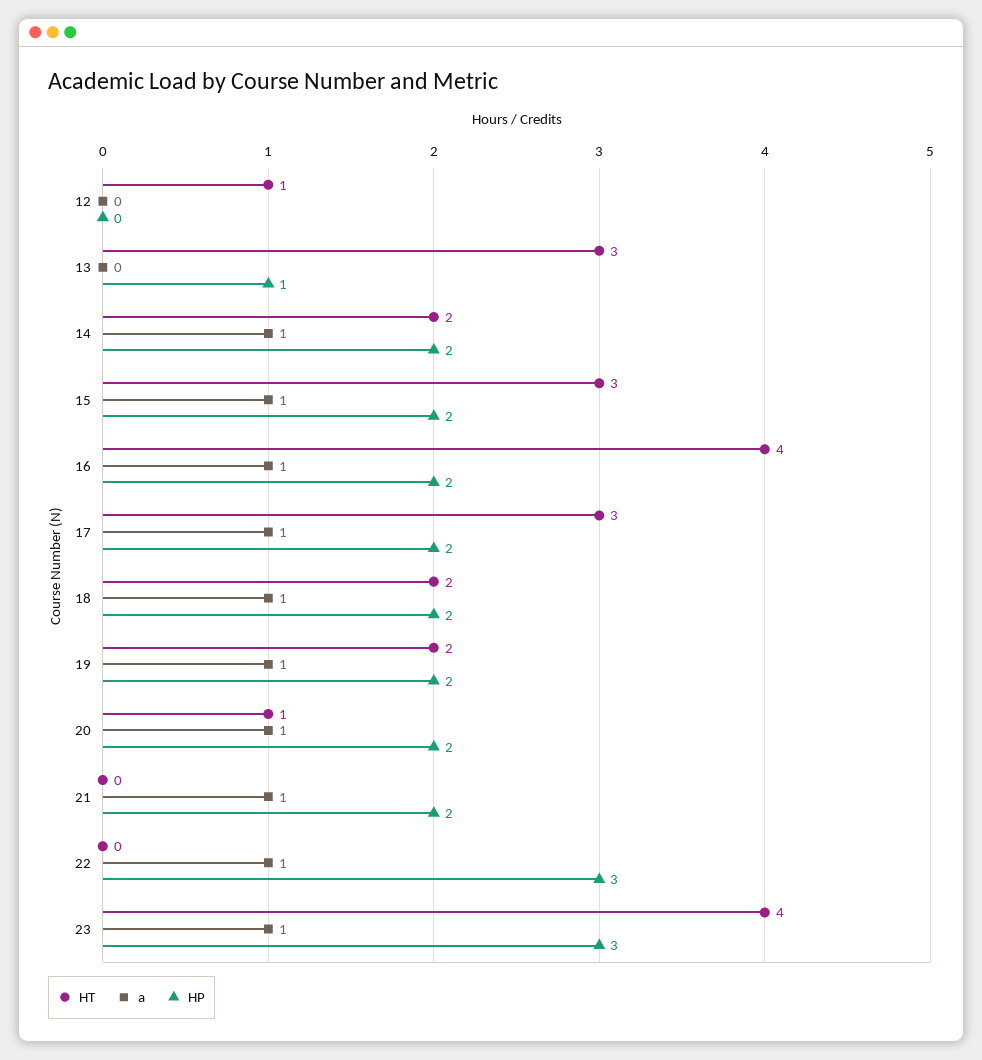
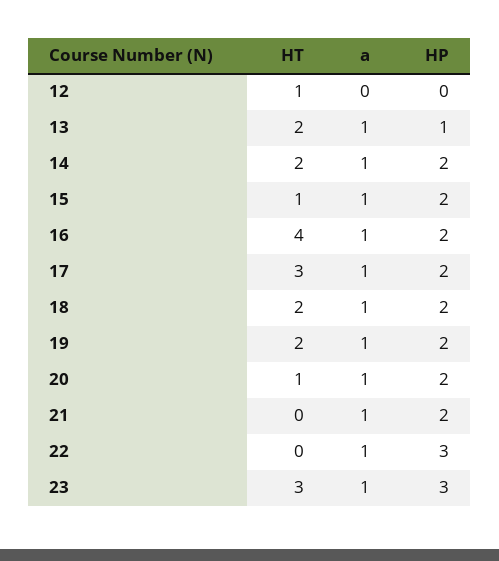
HT, 13: 3 -> 2
a, 13: 0 -> 1
HT, 15: 3 -> 1
HT, 23: 4 -> 3

